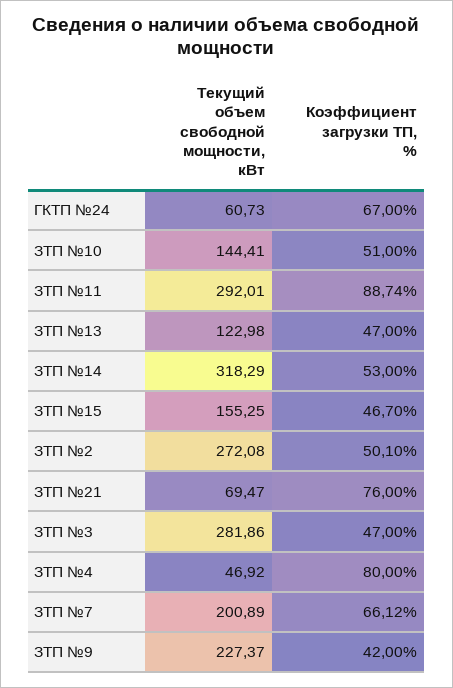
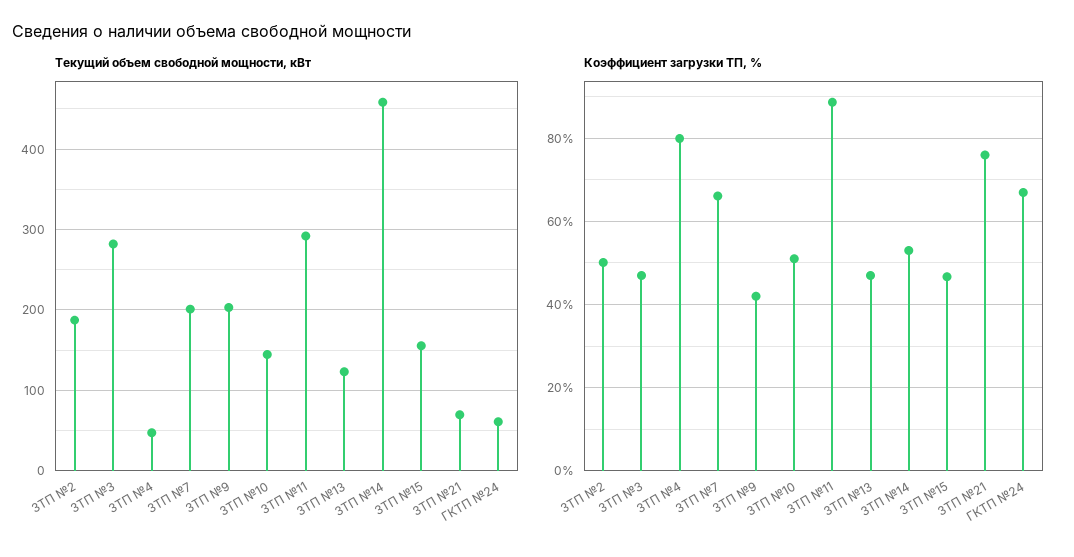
Текущий объем свободной мощности, кВт, ЗТП №14: 318.29 -> 460
Текущий объем свободной мощности, кВт, ЗТП №2: 272.08 -> 190
Текущий объем свободной мощности, кВт, ЗТП №9: 227.37 -> 200

